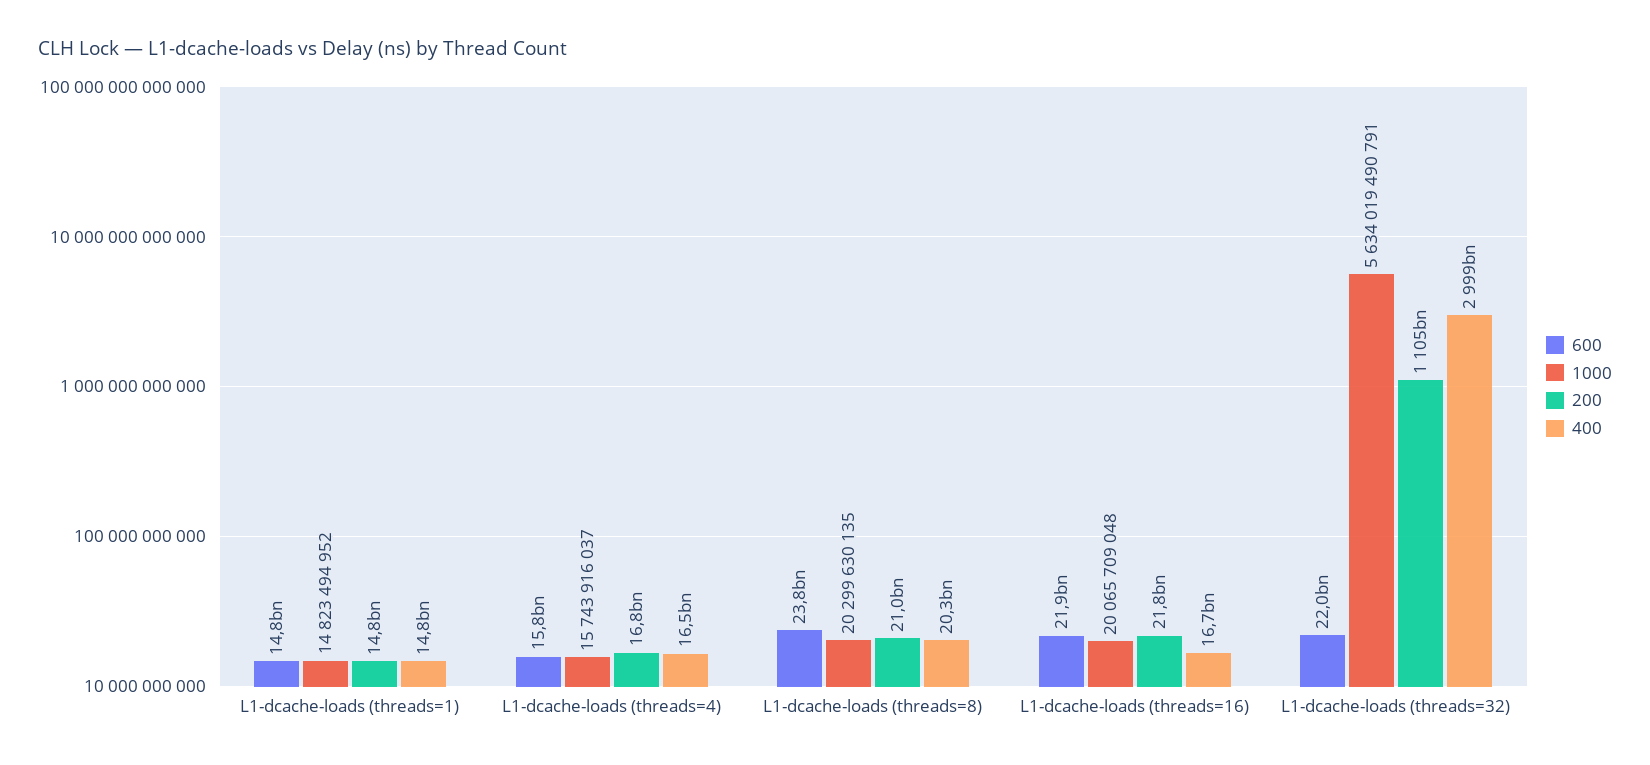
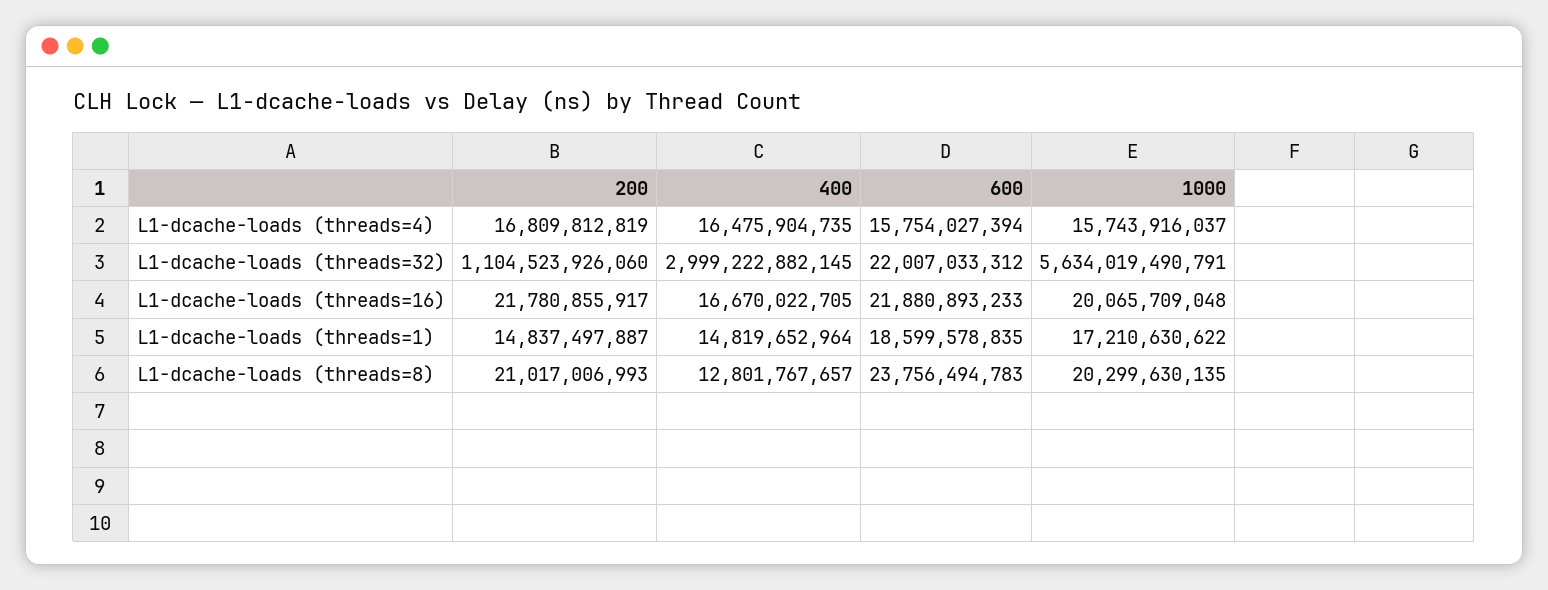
600, L1-dcache-loads (threads=1): 14800000000 -> 18599578835
1000, L1-dcache-loads (threads=1): 14823494952 -> 17210630622
400, L1-dcache-loads (threads=8): 20300000000 -> 12801767657

